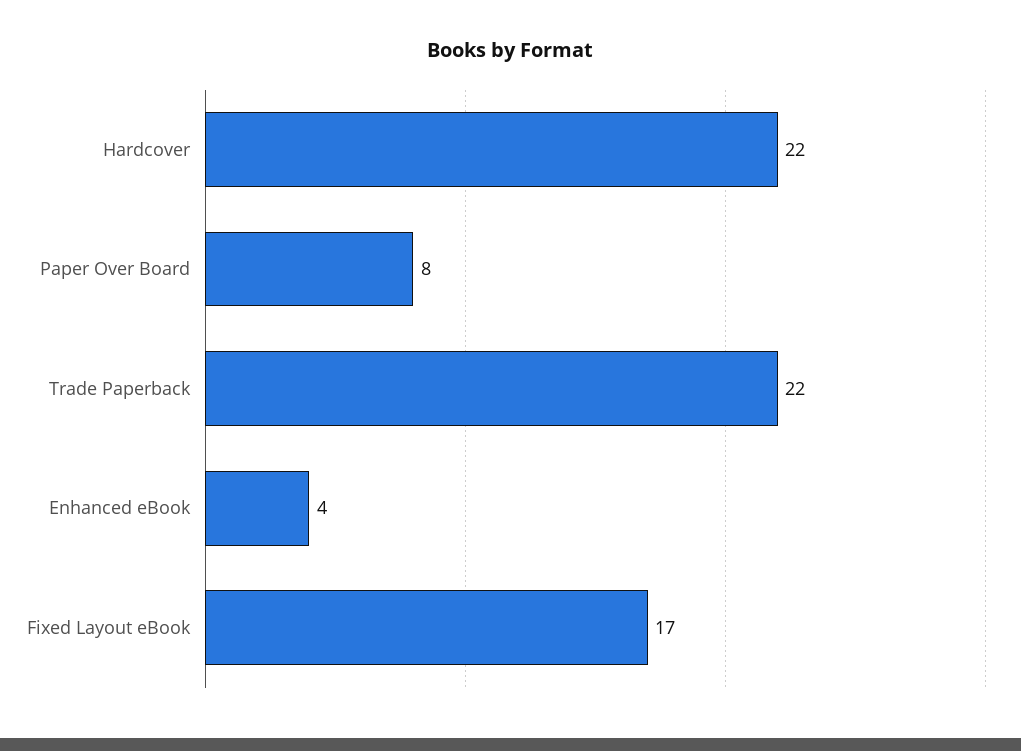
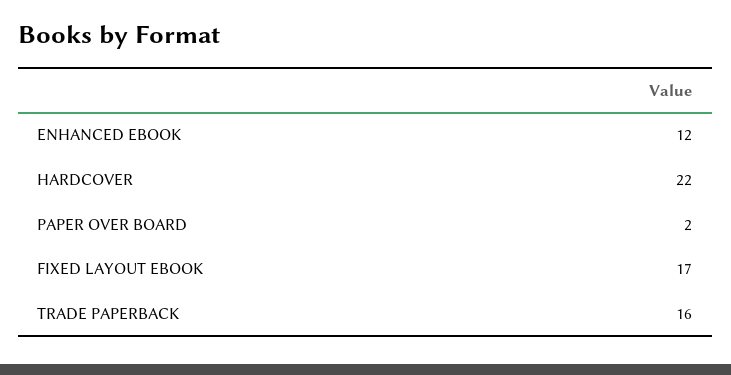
Paper Over Board: 8 -> 2
Trade Paperback: 22 -> 16
Enhanced eBook: 4 -> 12

